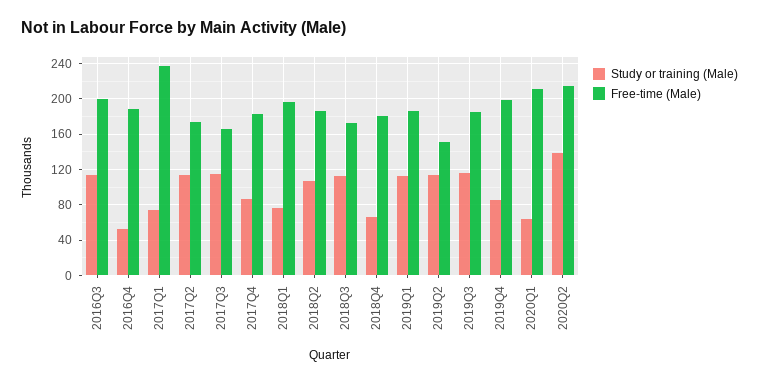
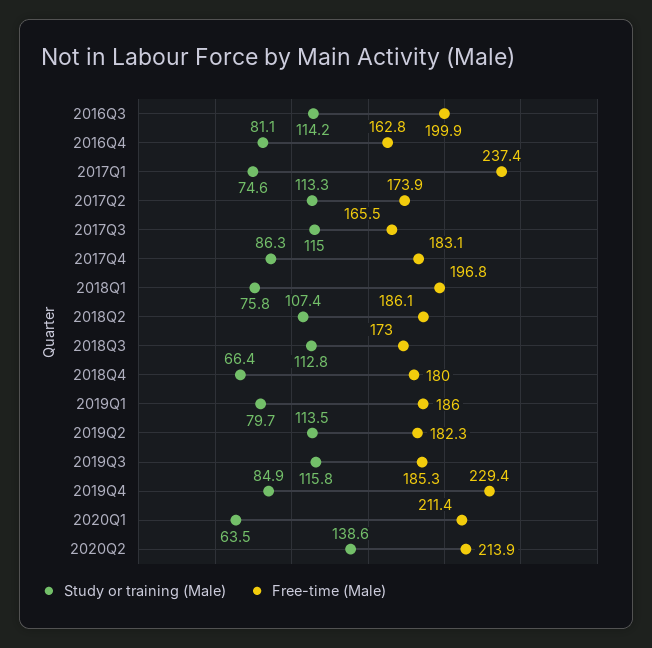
Study or training (Male), 2016Q4: 50 -> 81.1
Free-time (Male), 2016Q4: 190 -> 162.8
Study or training (Male), 2019Q1: 110 -> 79.7
Free-time (Male), 2019Q2: 150 -> 182.3
Free-time (Male), 2019Q4: 200 -> 229.4

